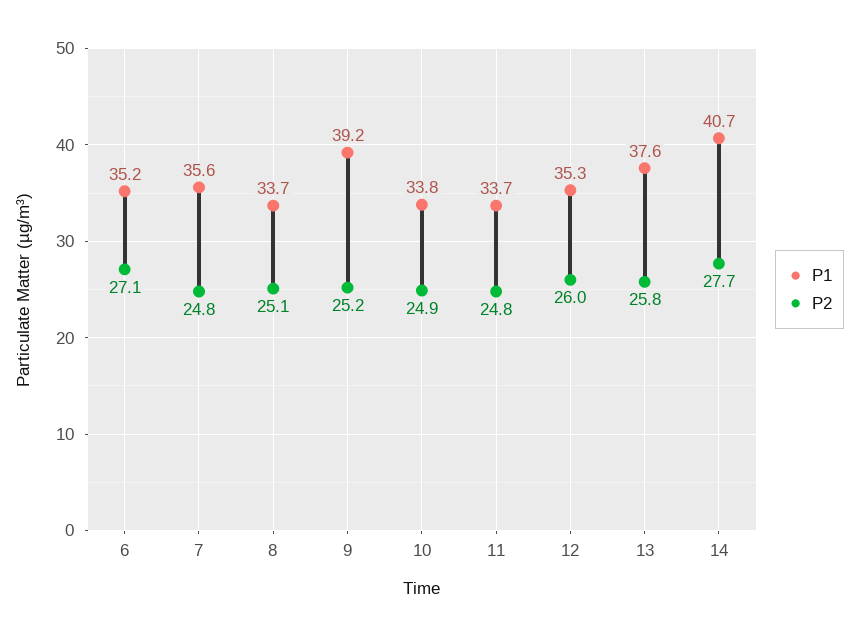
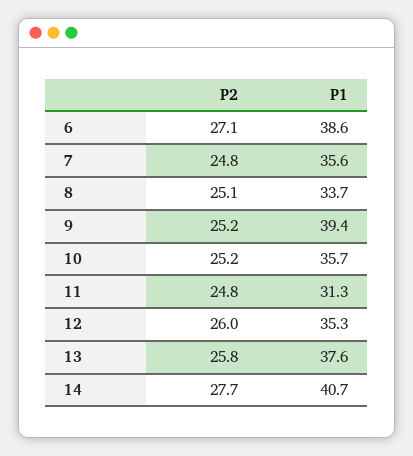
P1, 6: 35.2 -> 38.6
P1, 9: 39.2 -> 39.4
P1, 10: 33.8 -> 35.7
P2, 10: 24.9 -> 25.2
P1, 11: 33.7 -> 31.3

